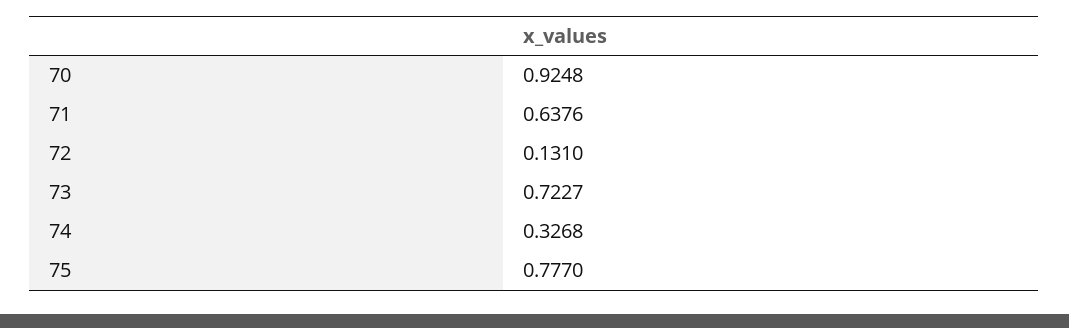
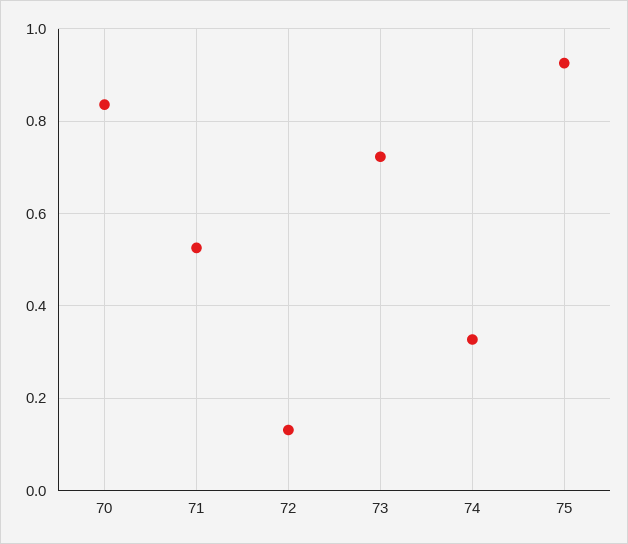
70: 0.9248 -> 0.84
71: 0.6376 -> 0.52
75: 0.777 -> 0.92

